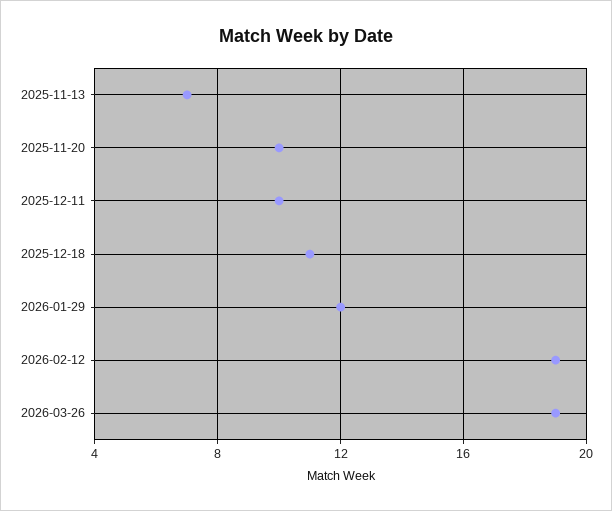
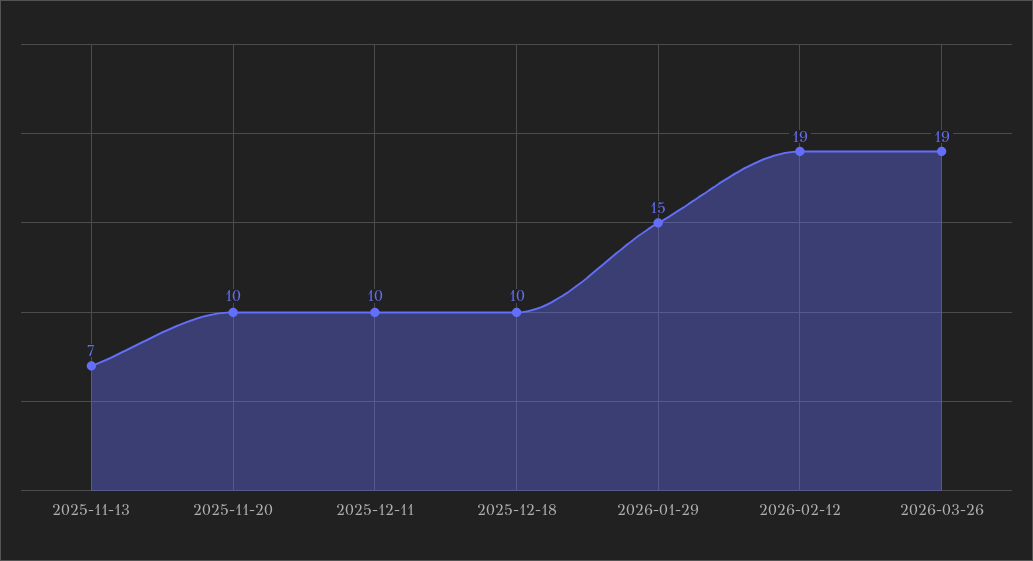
2025-12-18: 11 -> 10
2026-01-29: 12 -> 15

